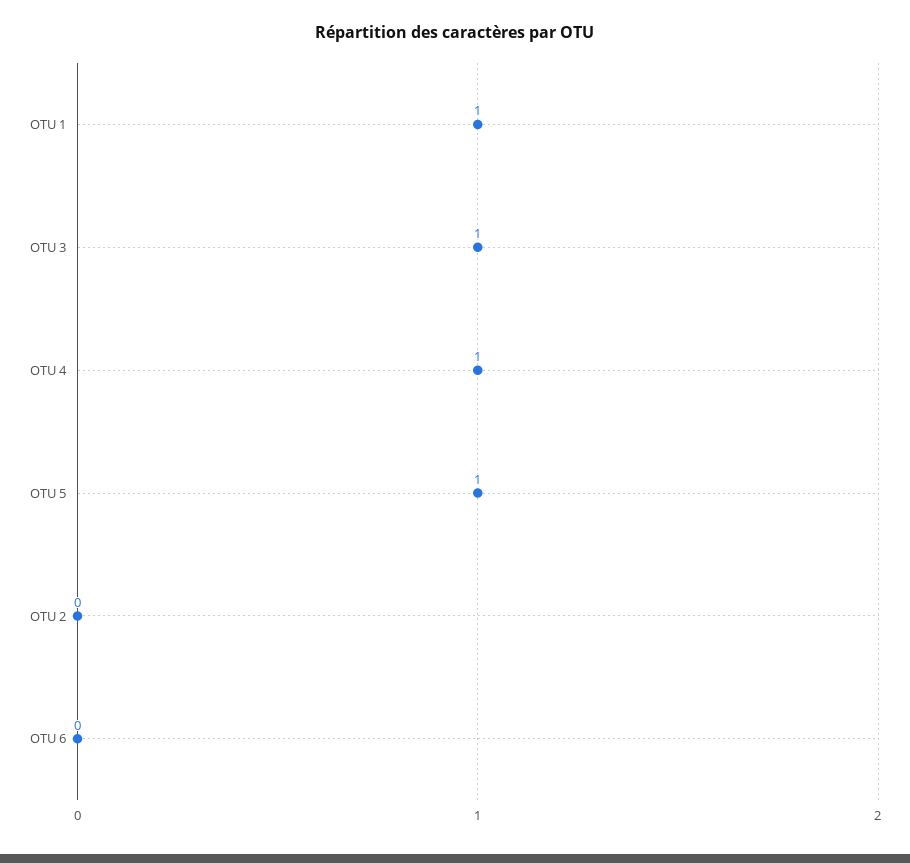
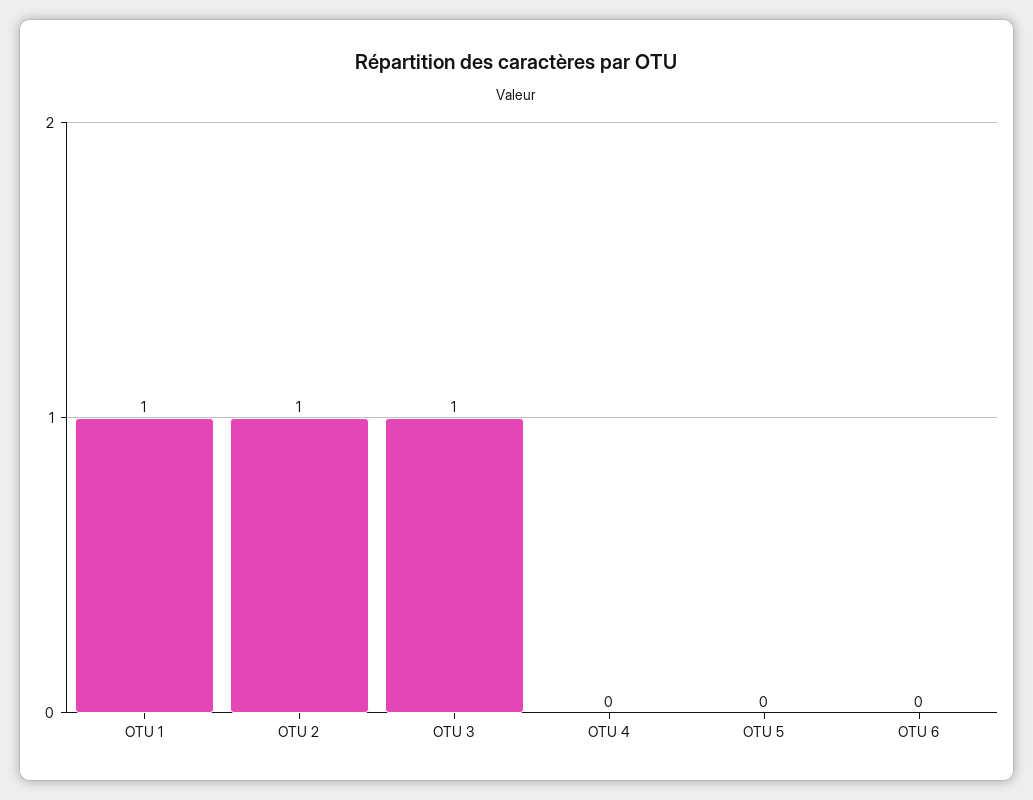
OTU 4: 1 -> 0
OTU 5: 1 -> 0
OTU 2: 0 -> 1

